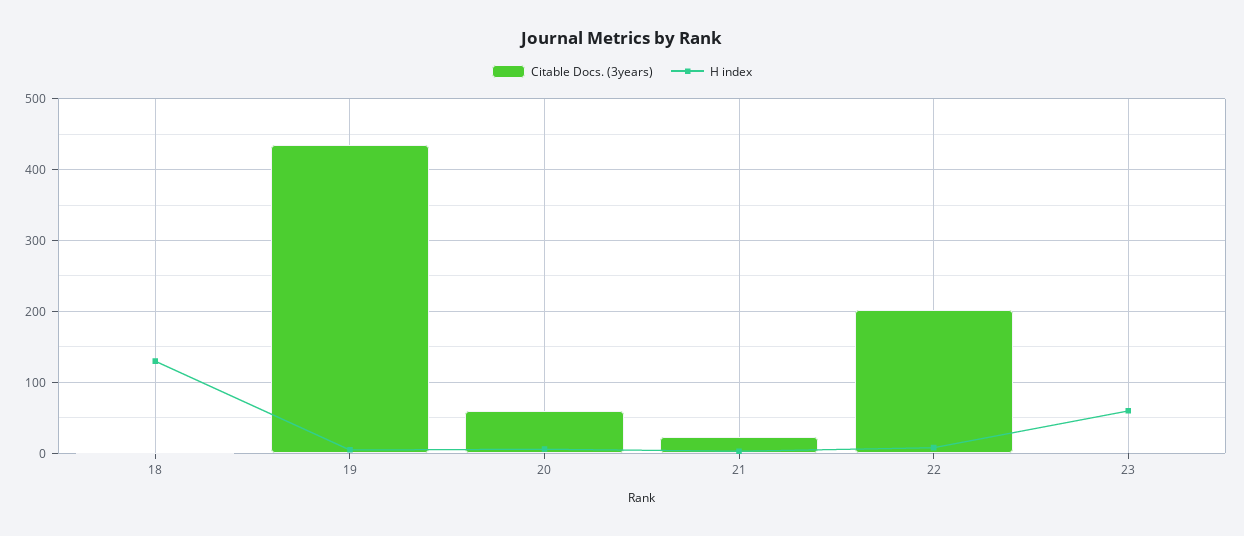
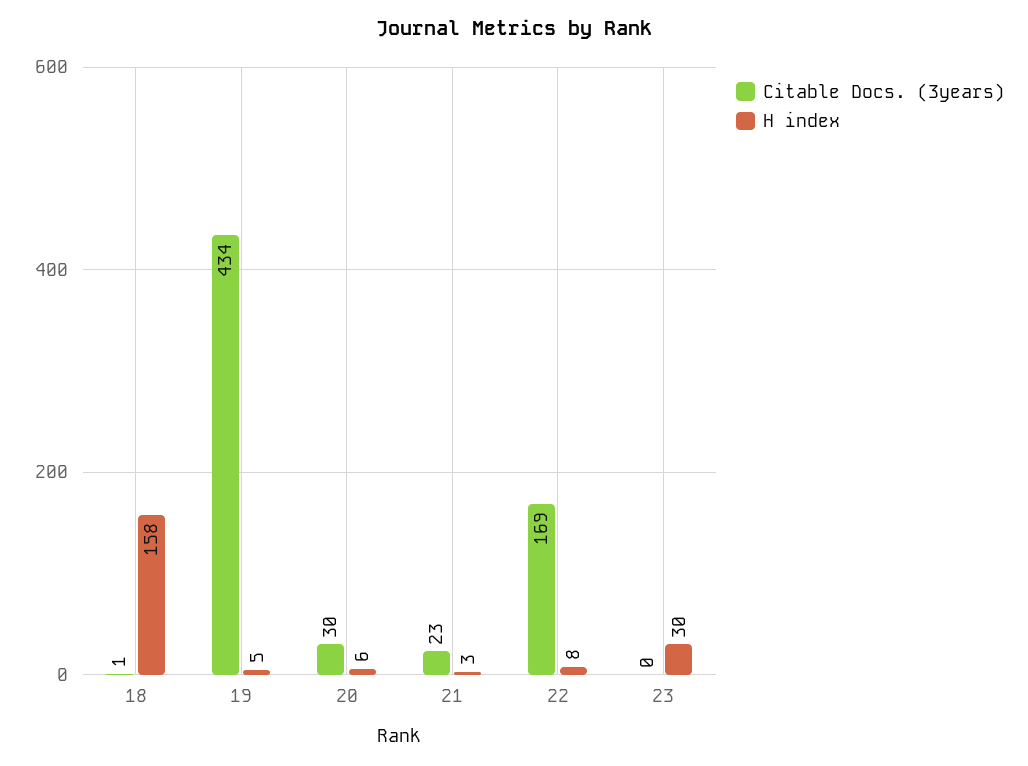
H index, 18: 130 -> 158
Citable Docs. (3years), 20: 60 -> 30
Citable Docs. (3years), 22: 200 -> 169
H index, 23: 60 -> 30

